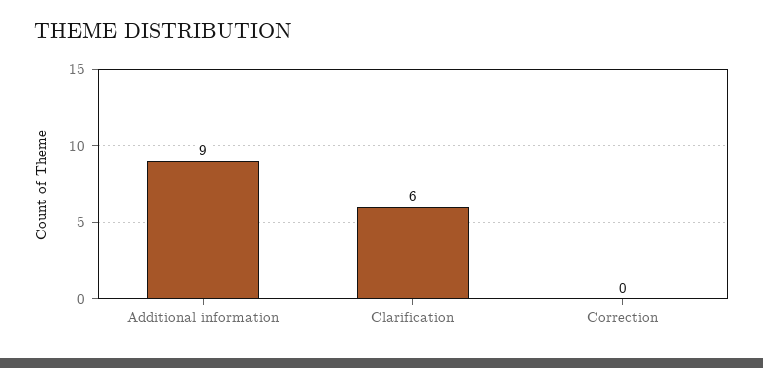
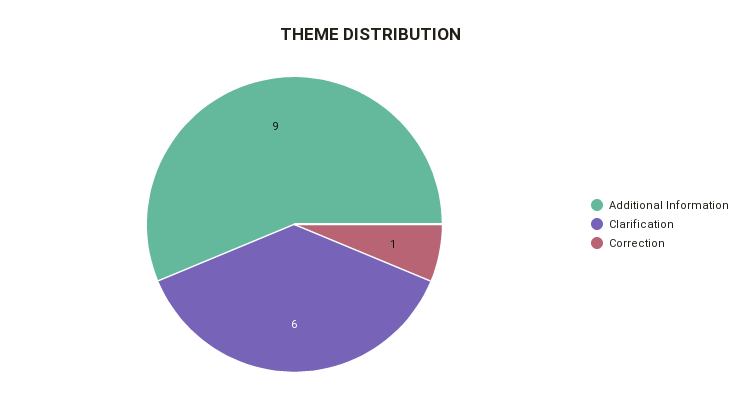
Correction: 0 -> 1

